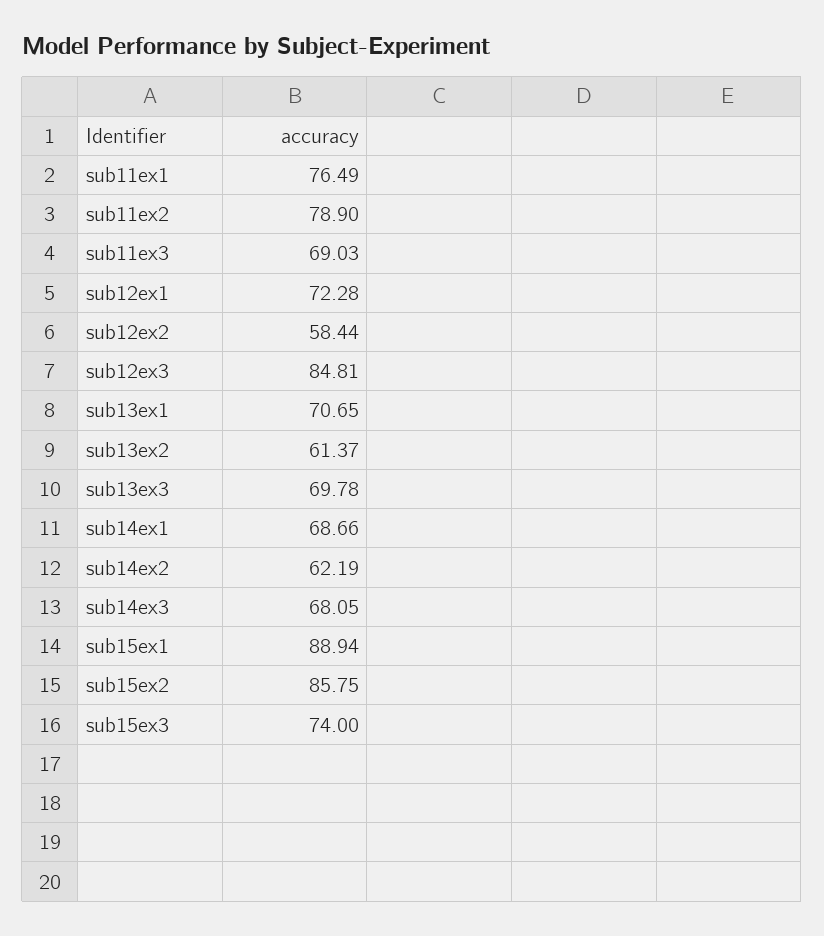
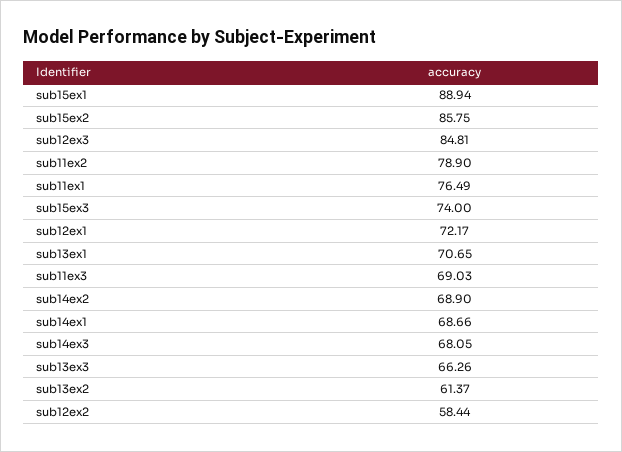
sub12ex1: 72.28 -> 72.17
sub13ex3: 69.78 -> 66.26
sub14ex2: 62.19 -> 68.9

